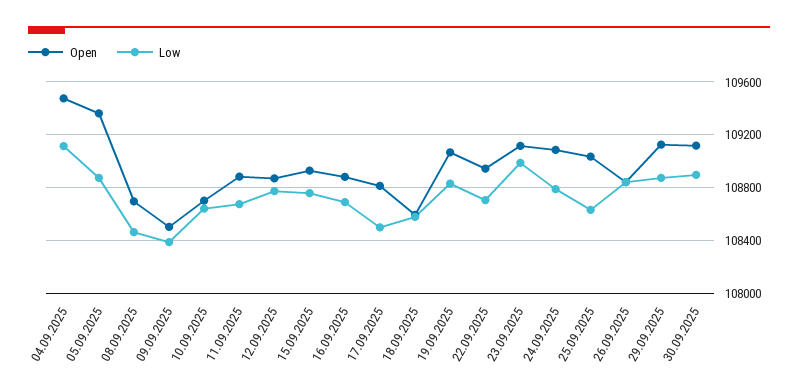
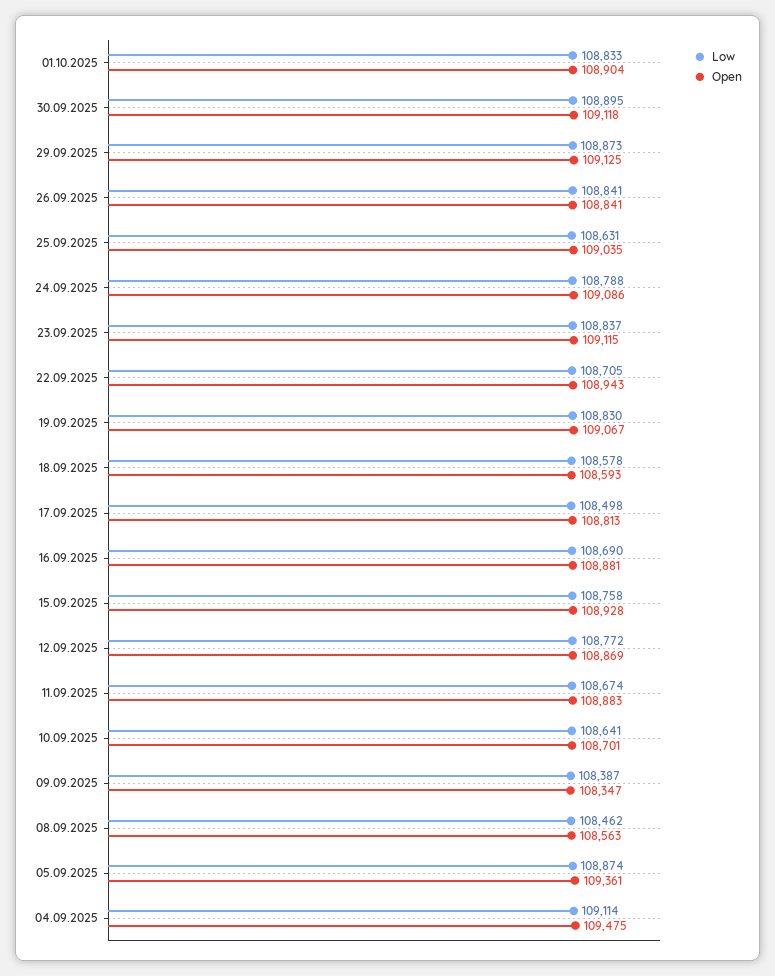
Open, 08.09.2025: 108700 -> 108563
Open, 09.09.2025: 108500 -> 108347
Low, 23.09.2025: 109000 -> 108837
Low, 01.10.2025: none -> 108833
Open, 01.10.2025: none -> 108904

